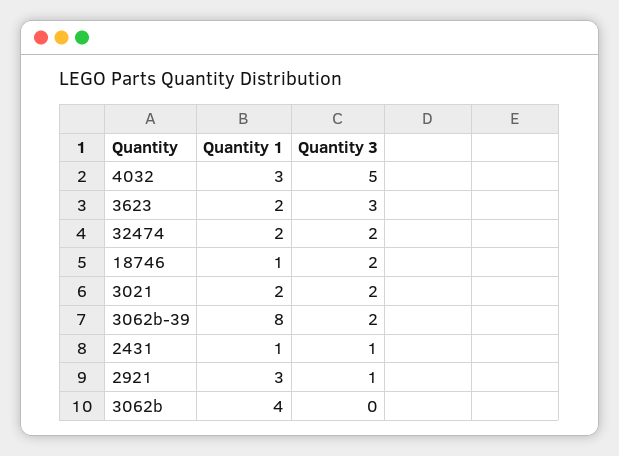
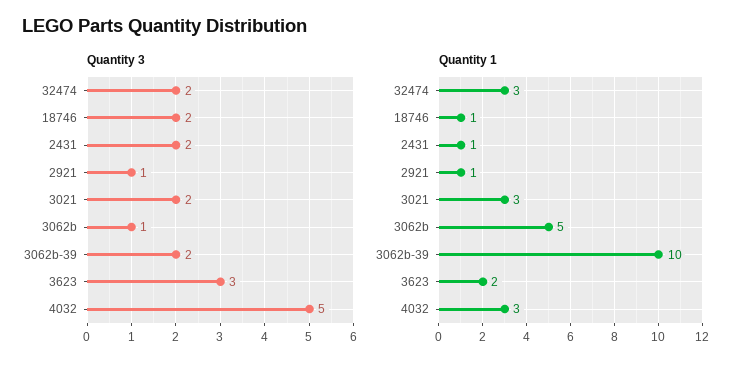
Quantity 1, 32474: 2 -> 3
Quantity 1, 3021: 2 -> 3
Quantity 1, 3062b-39: 8 -> 10
Quantity 3, 2431: 1 -> 2
Quantity 1, 2921: 3 -> 1
Quantity 1, 3062b: 4 -> 5
Quantity 3, 3062b: 0 -> 1

